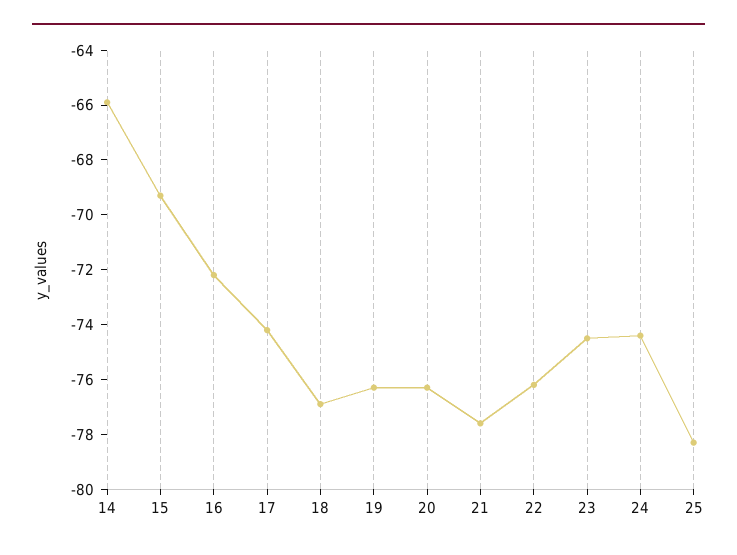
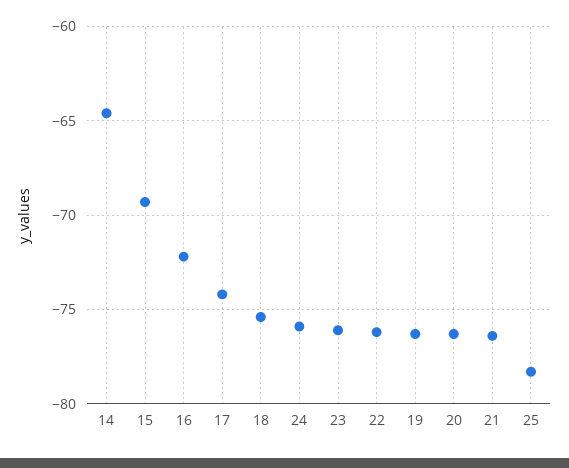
14: -66 -> -64.5
18: -77 -> -75.5
21: -77.5 -> -76.5
23: -74.5 -> -76
24: -74.5 -> -76

